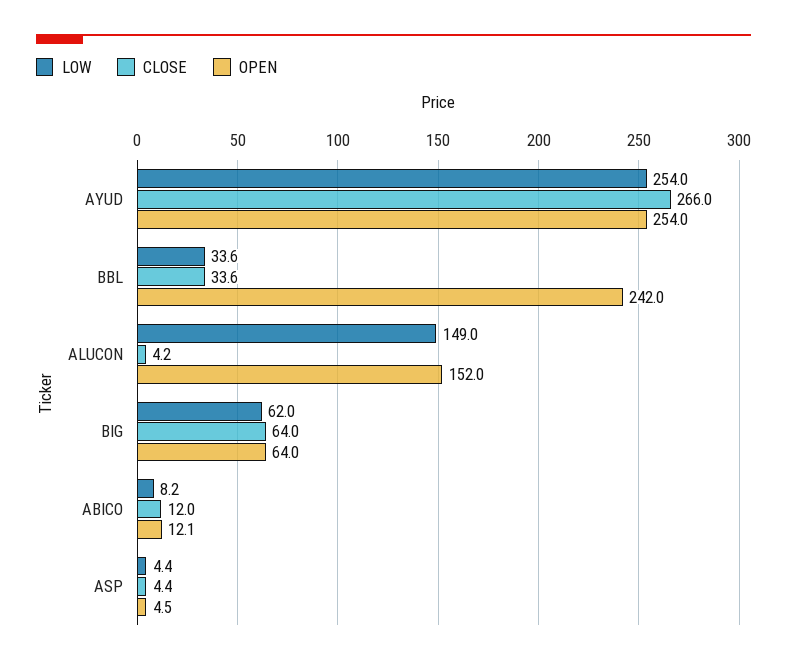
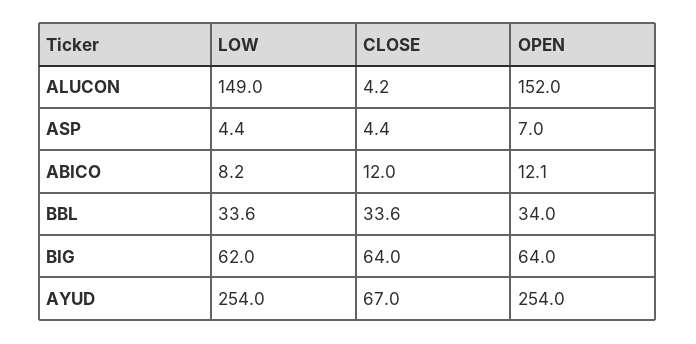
CLOSE, AYUD: 266 -> 67
OPEN, BBL: 242 -> 34
OPEN, ASP: 4.5 -> 7

